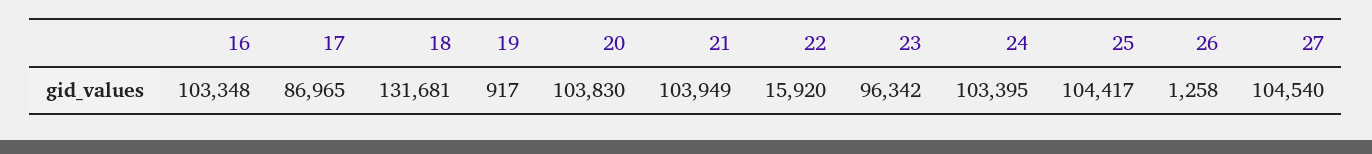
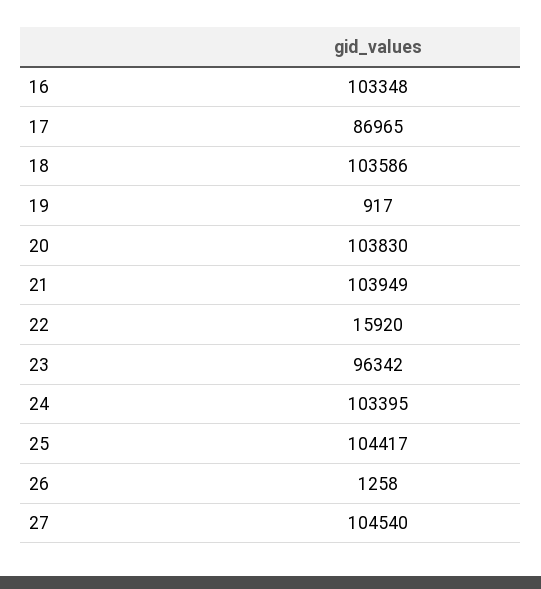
18: 131681 -> 103586

